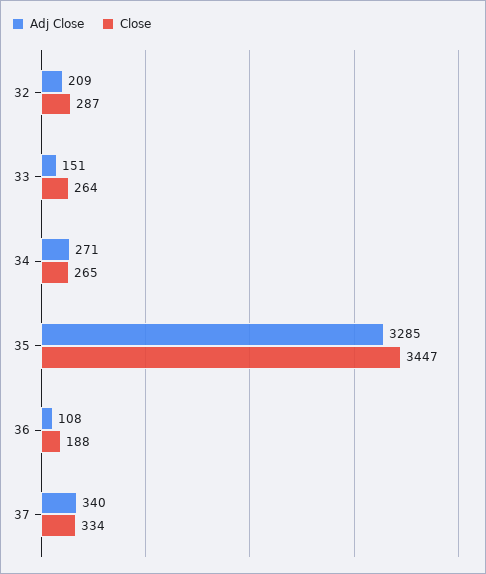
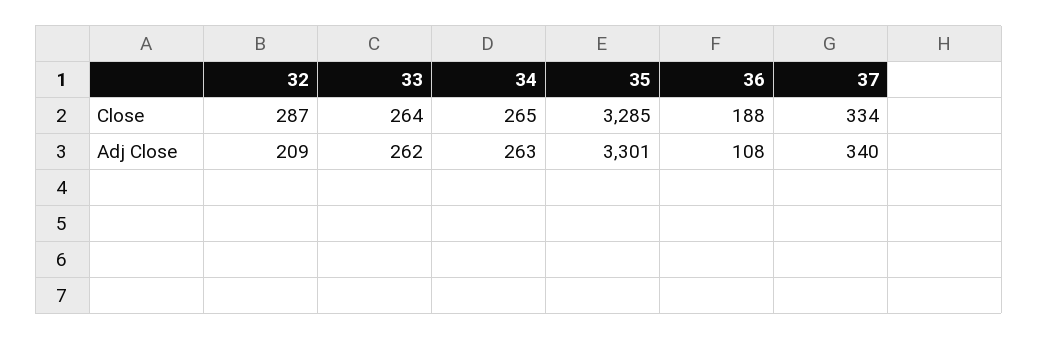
Adj Close, 33: 151 -> 262
Adj Close, 34: 271 -> 263
Adj Close, 35: 3285 -> 3301
Close, 35: 3447 -> 3285

